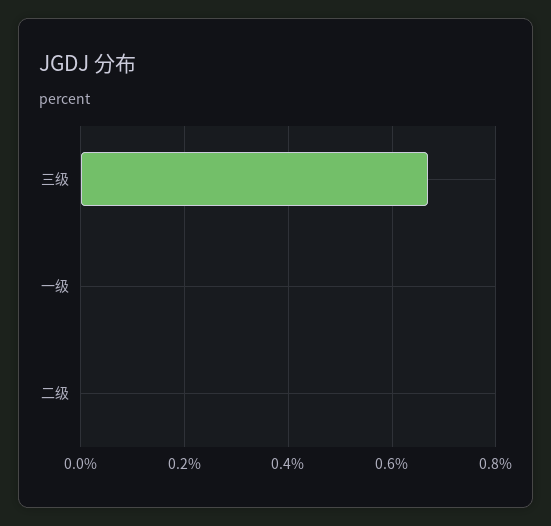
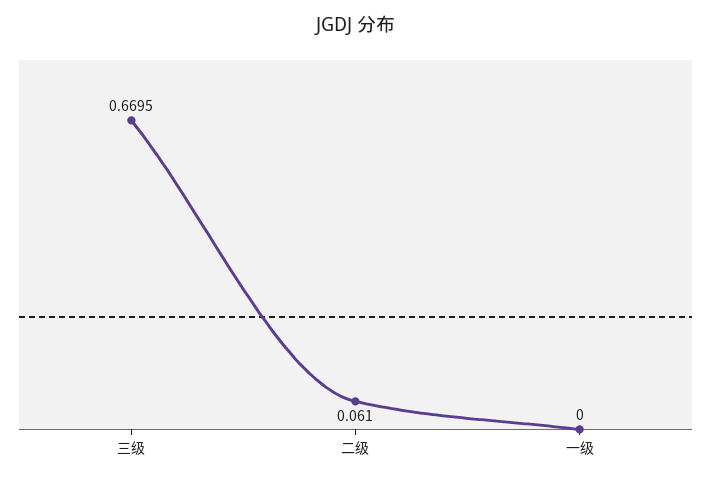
二级: 0 -> 0.061

